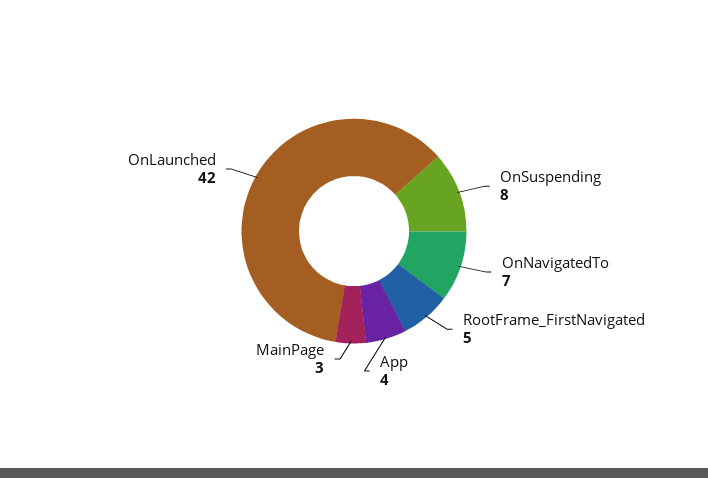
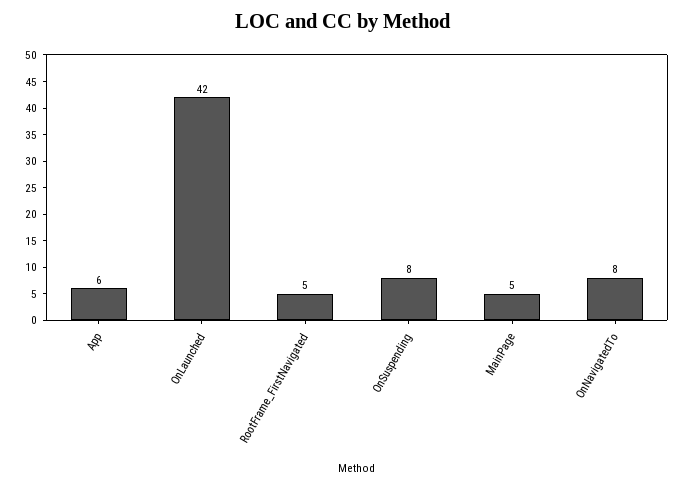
OnNavigatedTo: 7 -> 8
App: 4 -> 6
MainPage: 3 -> 5

